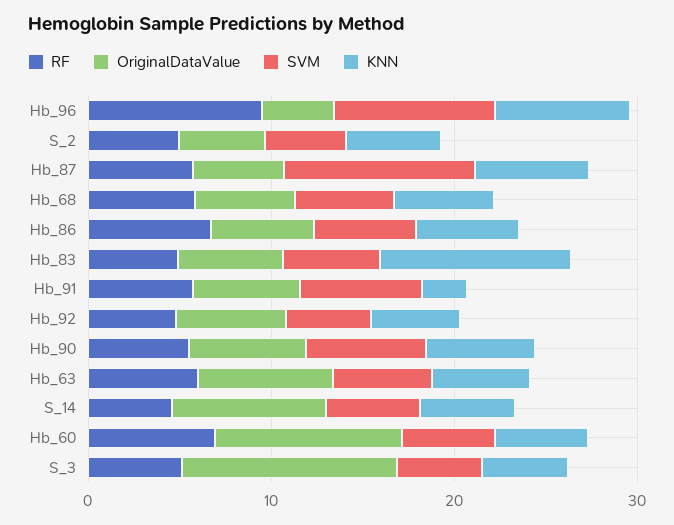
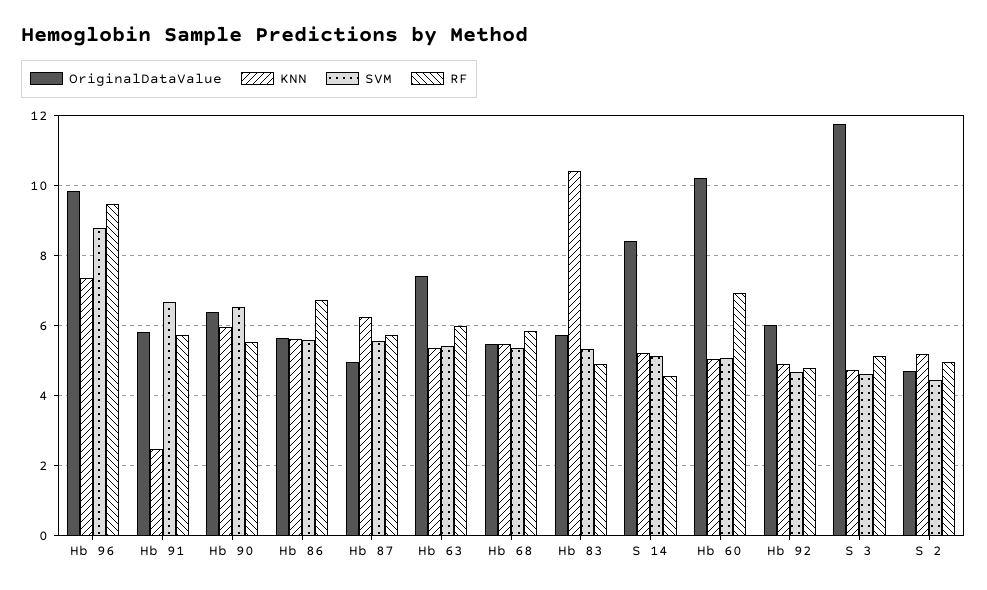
OriginalDataValue, Hb_96: 4 -> 9.8
SVM, Hb_87: 10 -> 5.6

